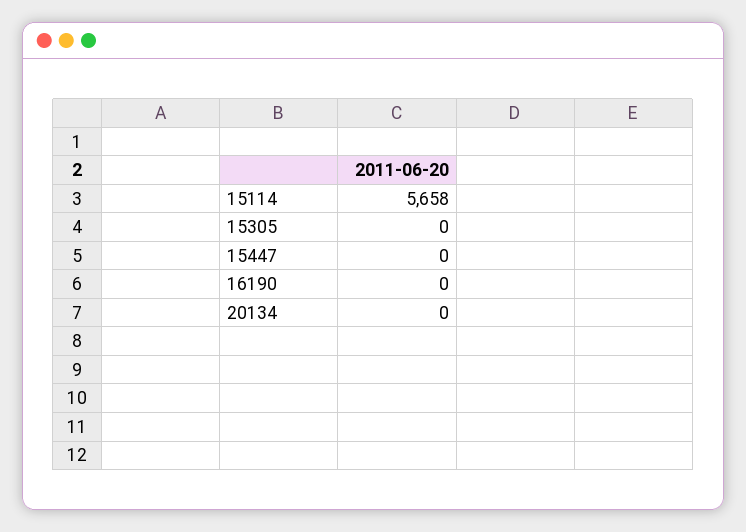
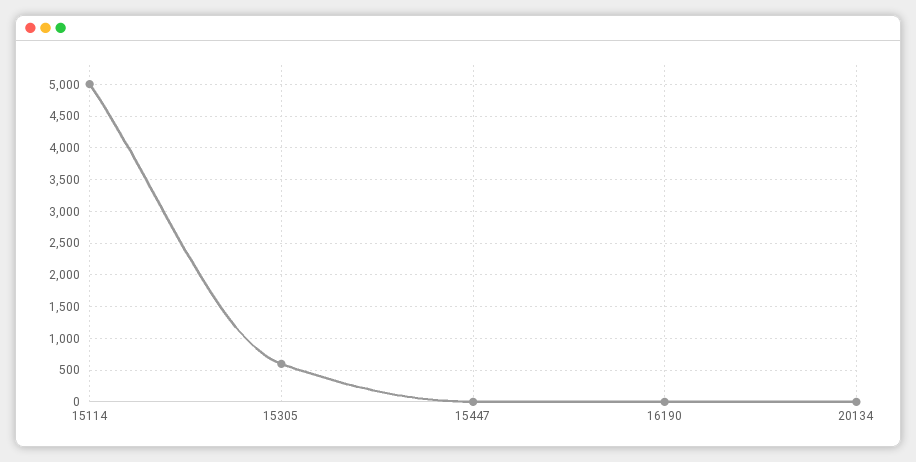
15114: 5658 -> 5000
15305: 0 -> 600

